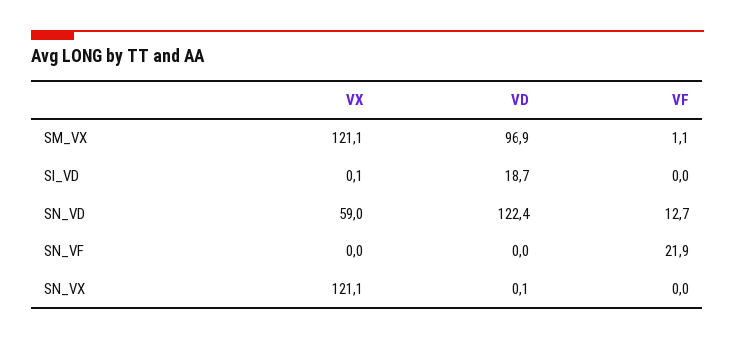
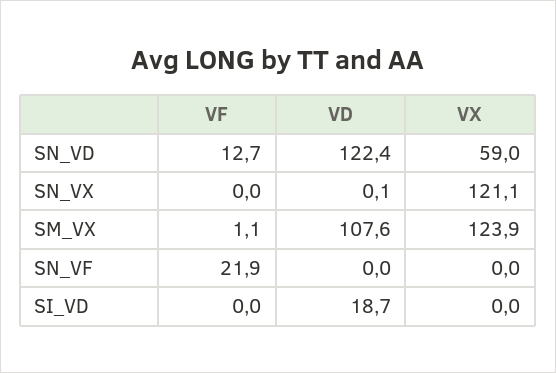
VX, SM_VX: 121.1 -> 123.9
VD, SM_VX: 96.9 -> 107.6
VX, SI_VD: 0.1 -> 0

